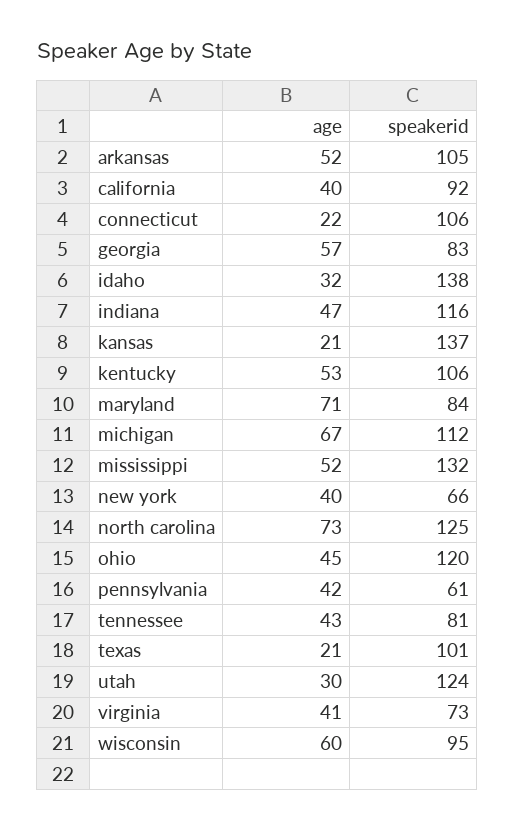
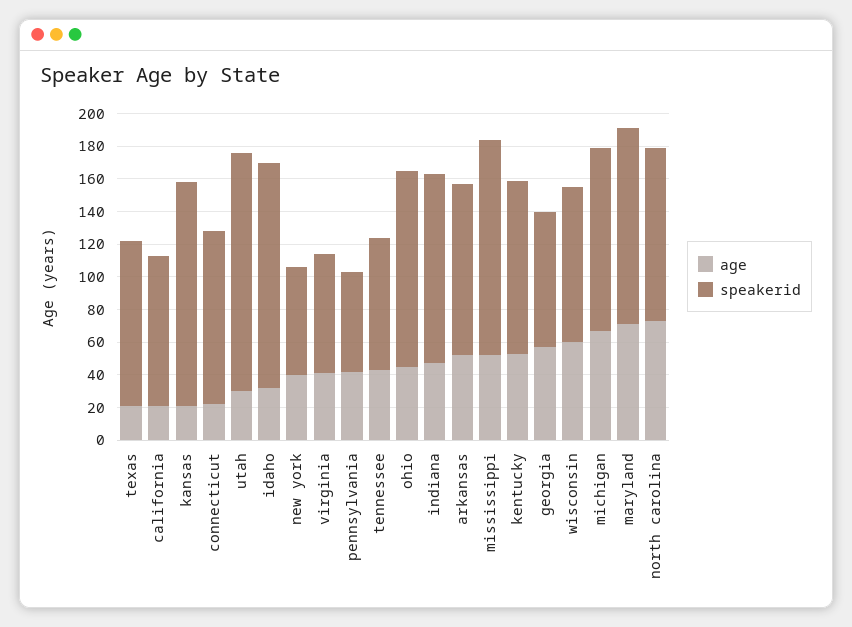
age, california: 40 -> 20
speakerid, maryland: 84 -> 120
speakerid, north carolina: 125 -> 105
speakerid, utah: 124 -> 145

